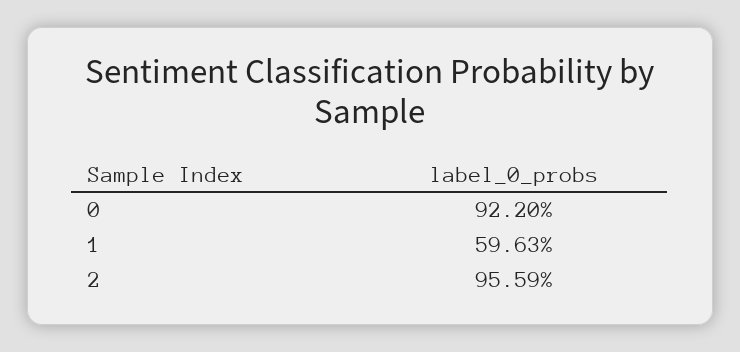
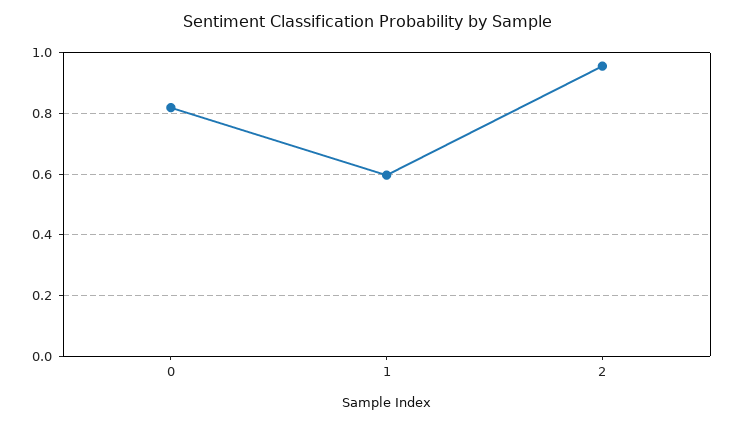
0: 0.922 -> 0.82

